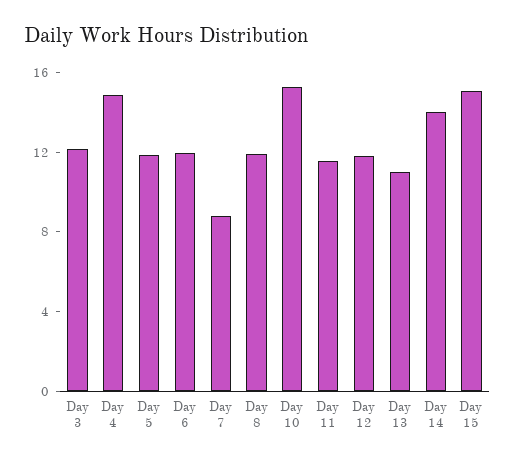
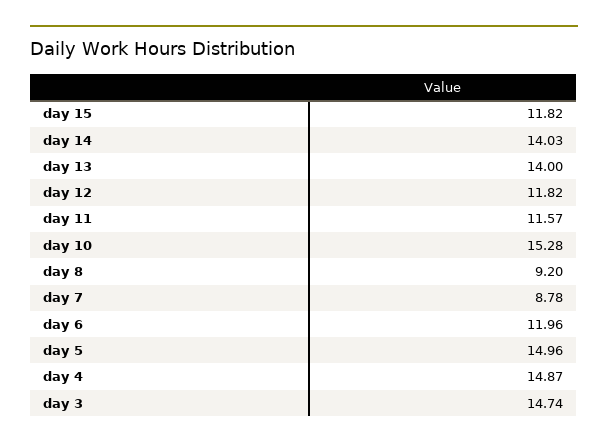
Day 3: 12 -> 14.74
Day 5: 12 -> 14.96
Day 8: 12 -> 9.2
Day 13: 11 -> 14
Day 15: 15 -> 11.82

